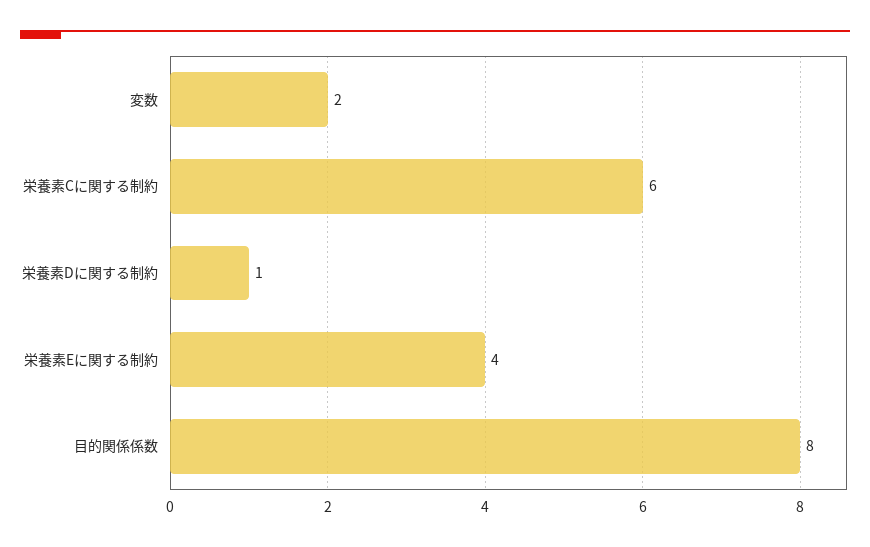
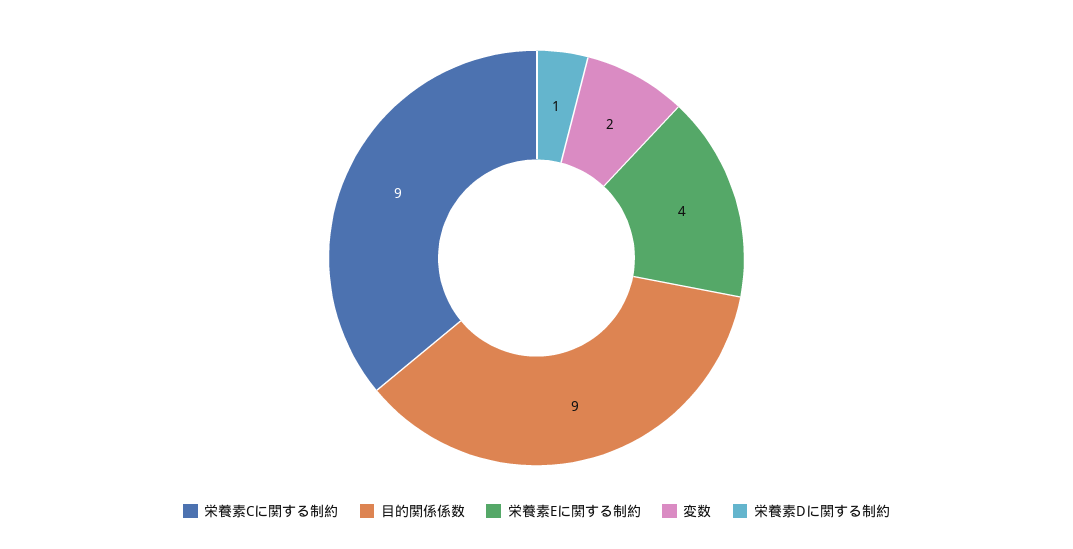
栄養素Cに関する制約: 6 -> 9
目的関係係数: 8 -> 9

